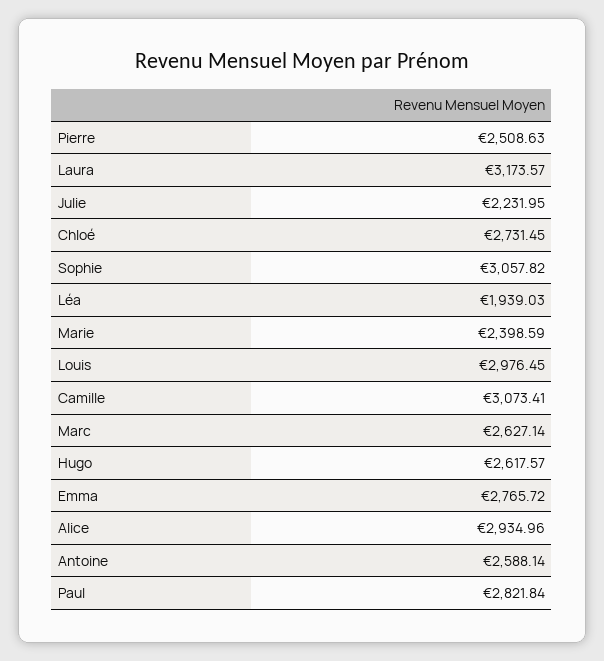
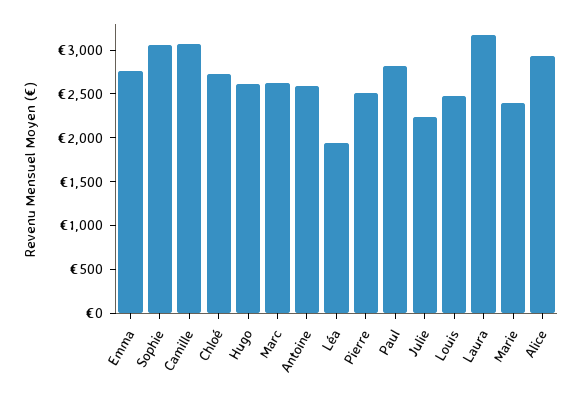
Louis: 2976.45 -> 2500

